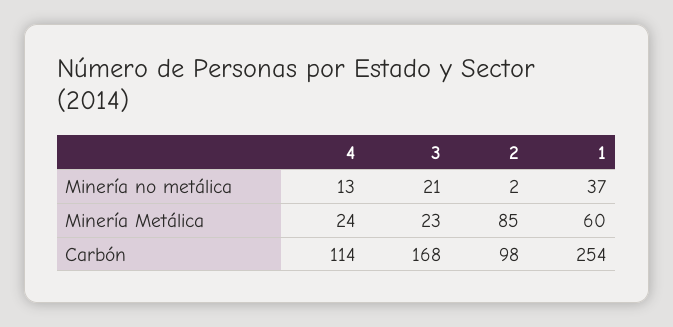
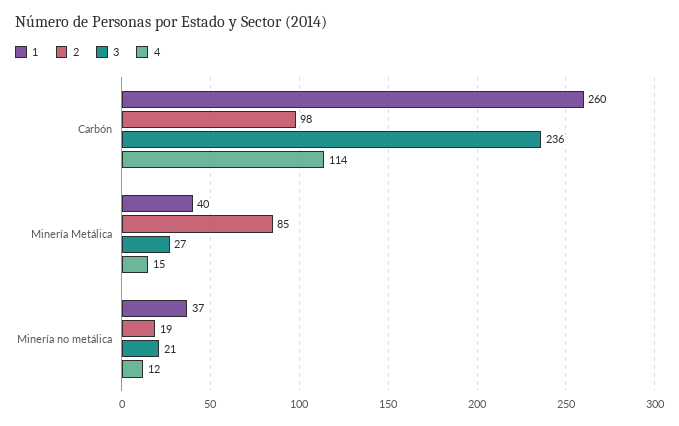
4, Minería no metálica: 13 -> 12
2, Minería no metálica: 2 -> 19
4, Minería Metálica: 24 -> 15
3, Minería Metálica: 23 -> 27
1, Minería Metálica: 60 -> 40
3, Carbón: 168 -> 236
1, Carbón: 254 -> 260

